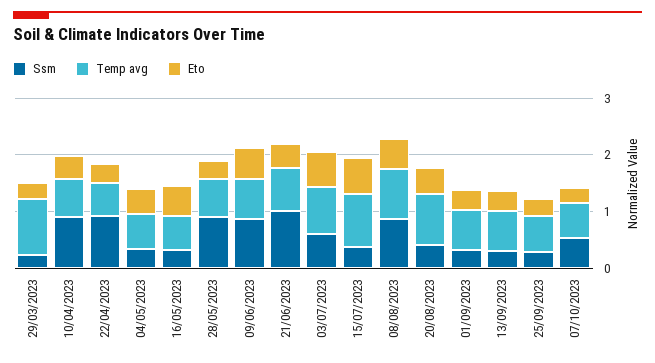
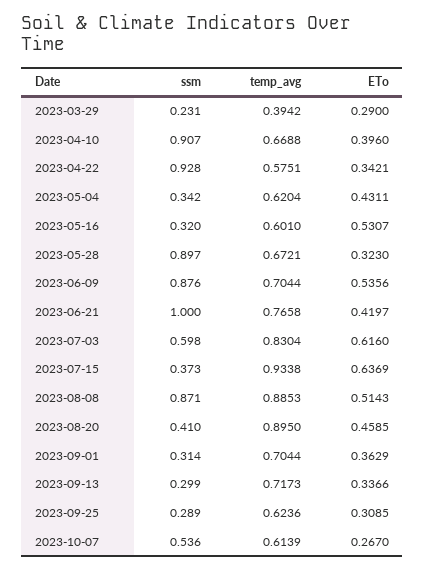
Temp avg, 29/03/2023: 1 -> 0.3942

